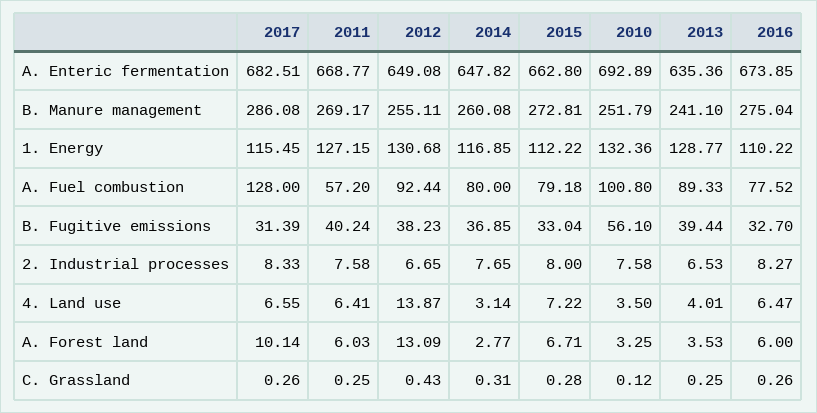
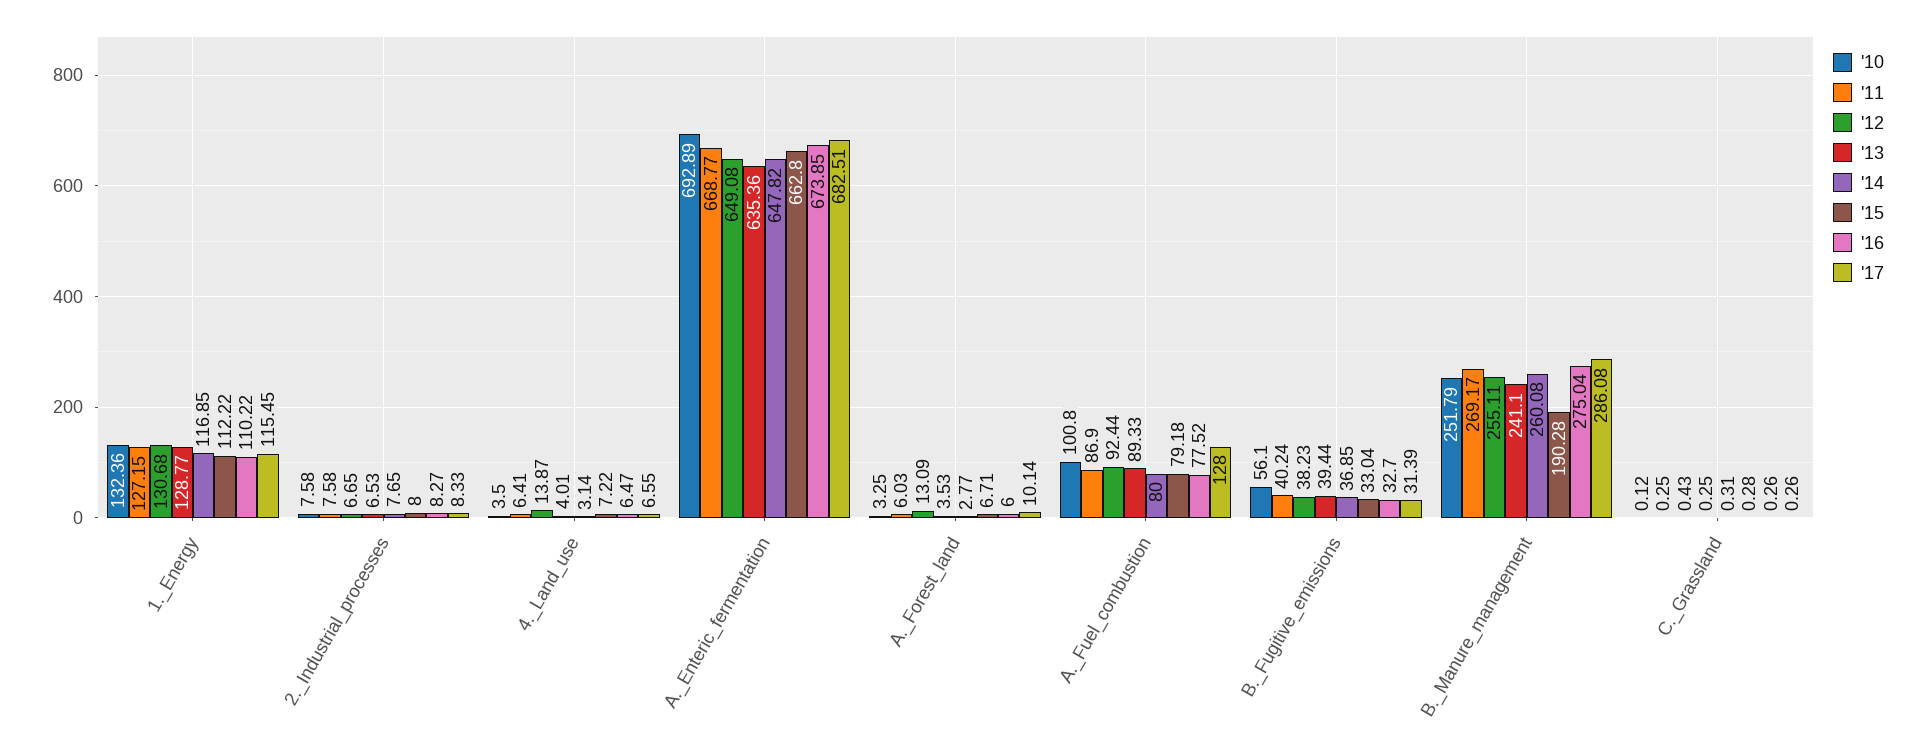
2015, B. Manure management: 272.81 -> 190.28
2011, A. Fuel combustion: 57.2 -> 86.9

